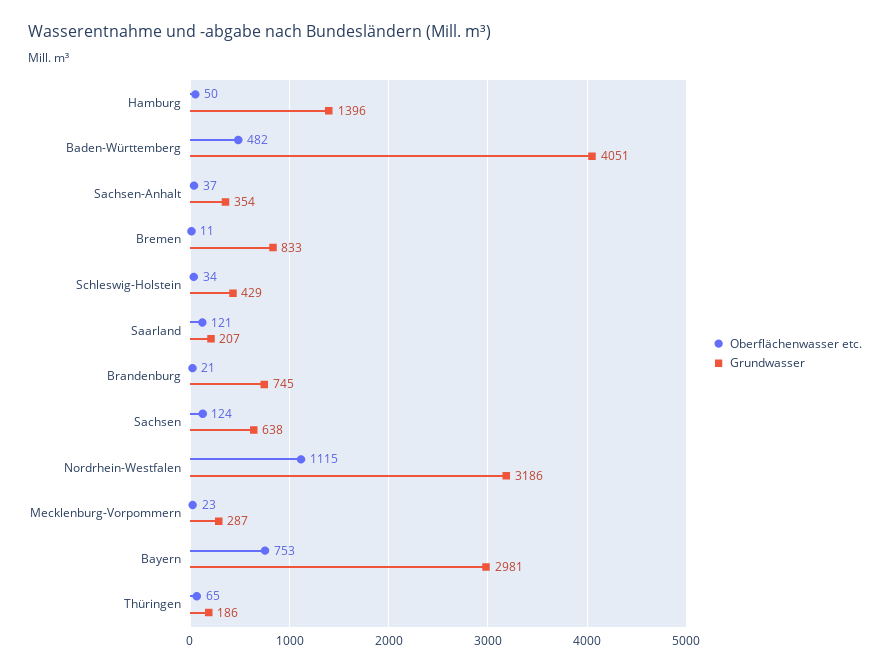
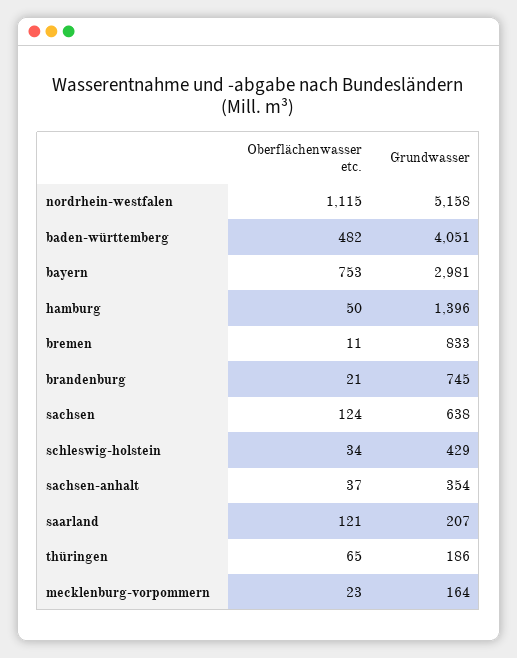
Grundwasser, Nordrhein-Westfalen: 3186 -> 5158
Grundwasser, Mecklenburg-Vorpommern: 287 -> 164

